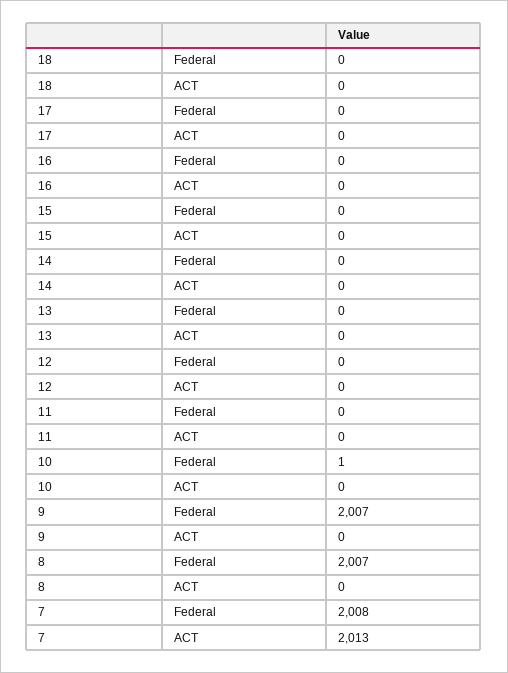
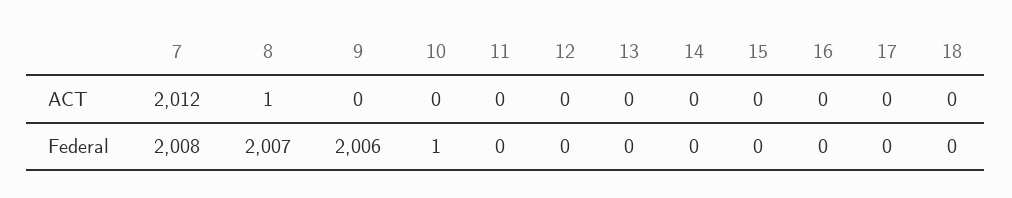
9, Federal: 2007 -> 2006
8, ACT: 0 -> 1
7, ACT: 2013 -> 2012

